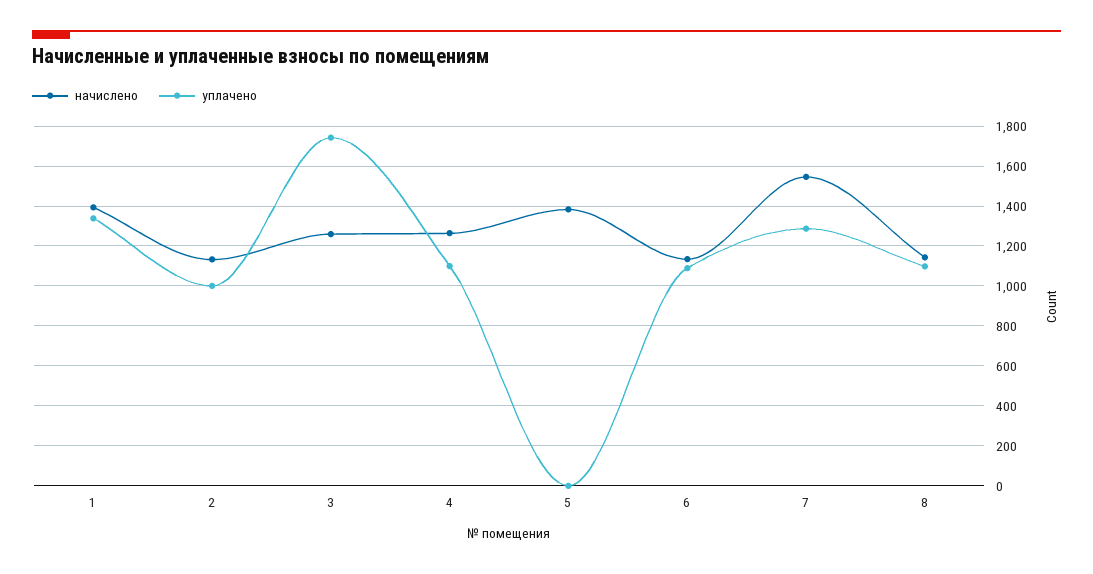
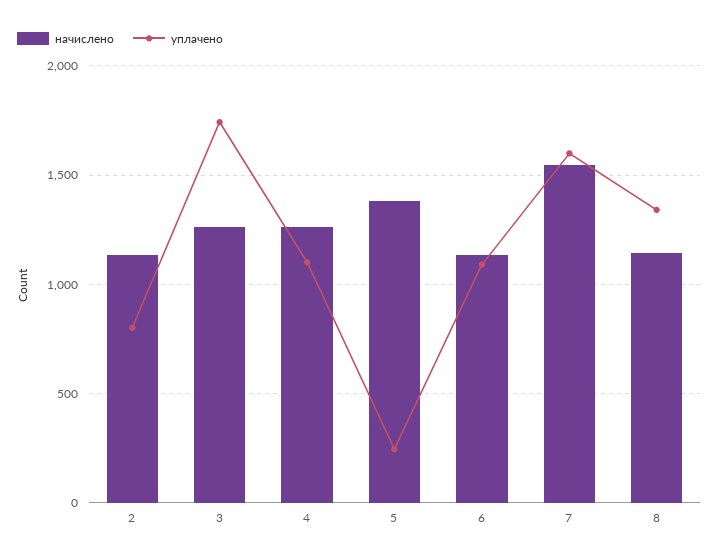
начислено, 1: 1400 -> none
уплачено, 1: 1350 -> none
уплачено, 2: 1000 -> 800
уплачено, 5: 0 -> 250
уплачено, 7: 1300 -> 1600
уплачено, 8: 1100 -> 1350

